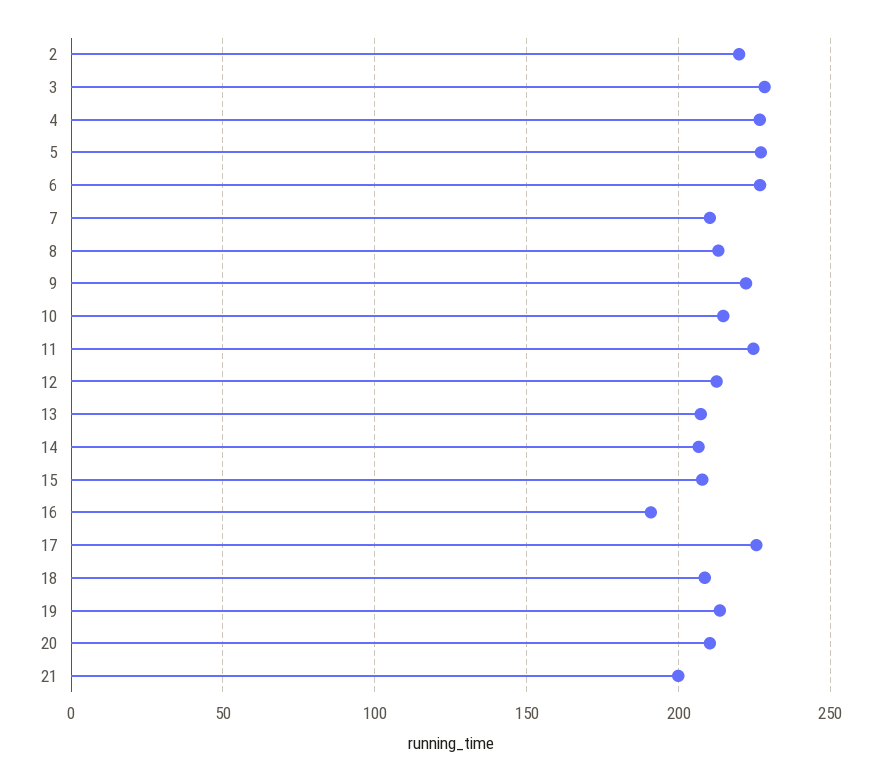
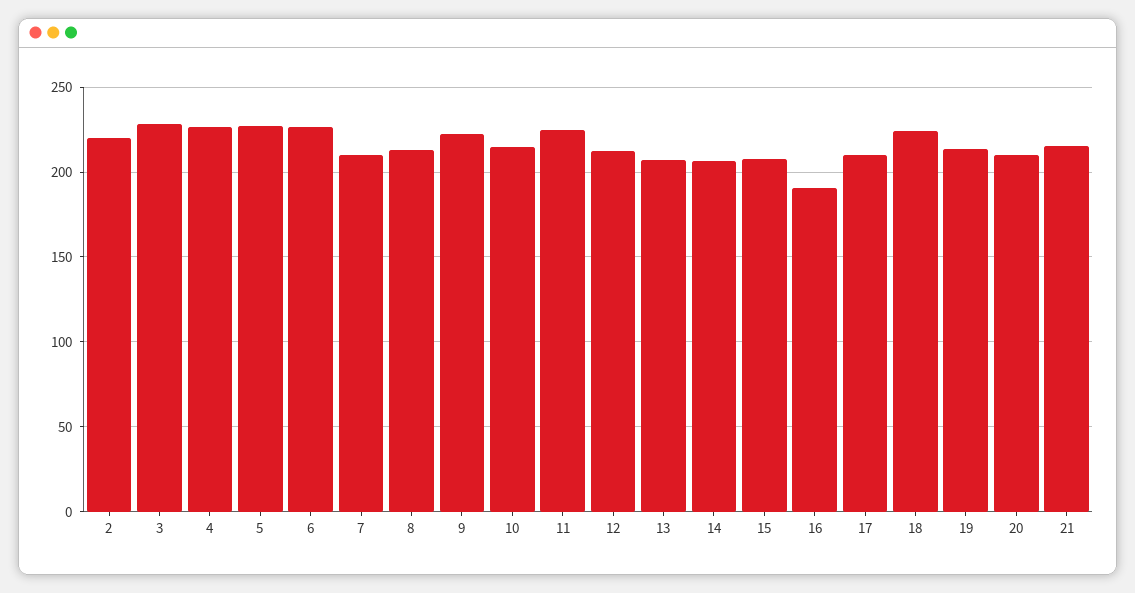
17: 225 -> 210
18: 210 -> 225
21: 200 -> 215

